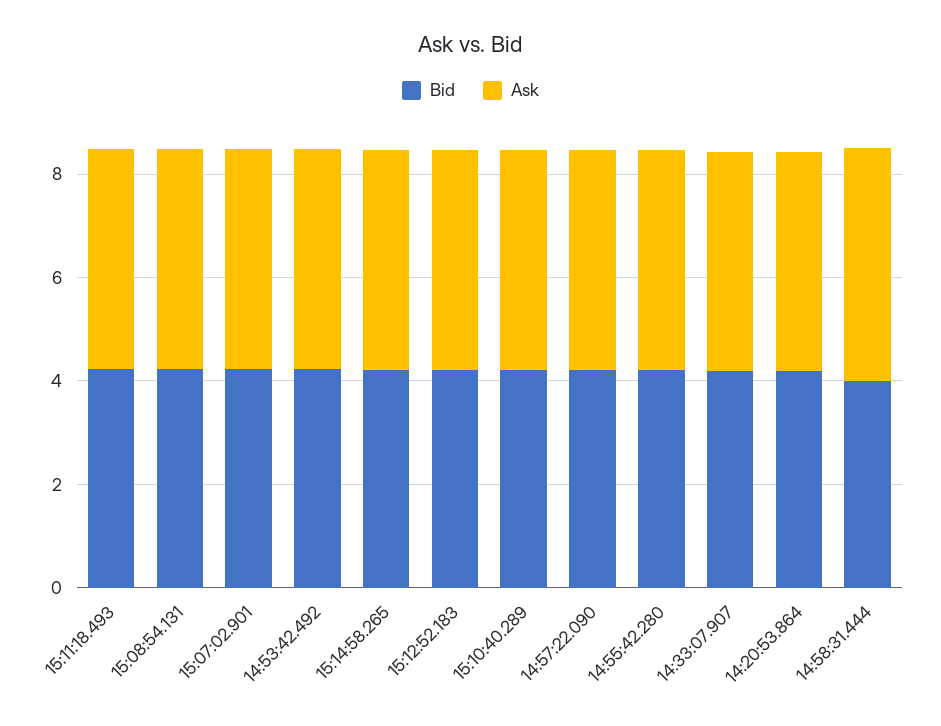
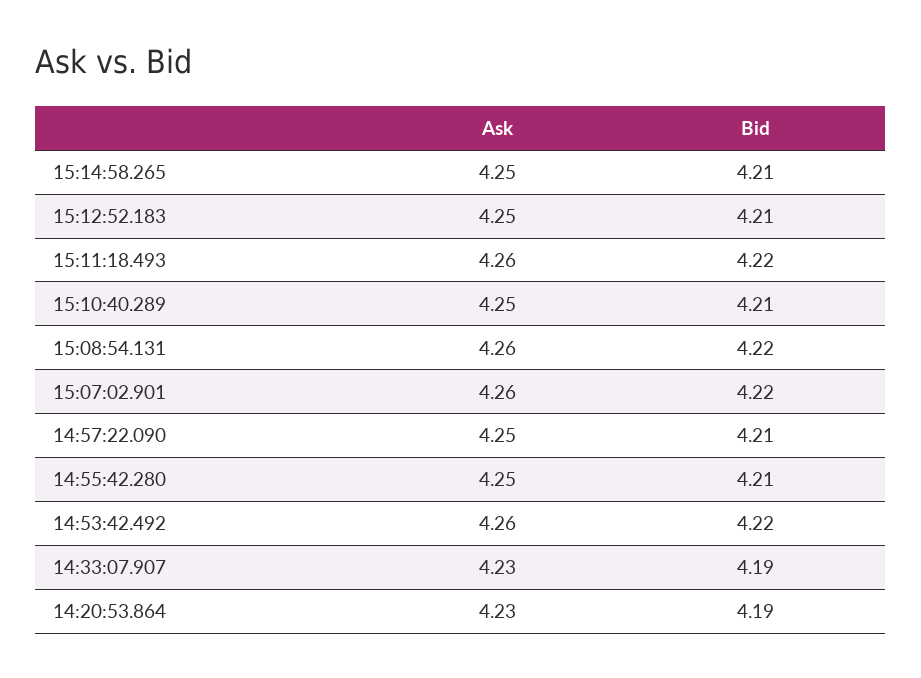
Bid, 14:58:31.444: 4 -> none
Ask, 14:58:31.444: 4.5 -> none

